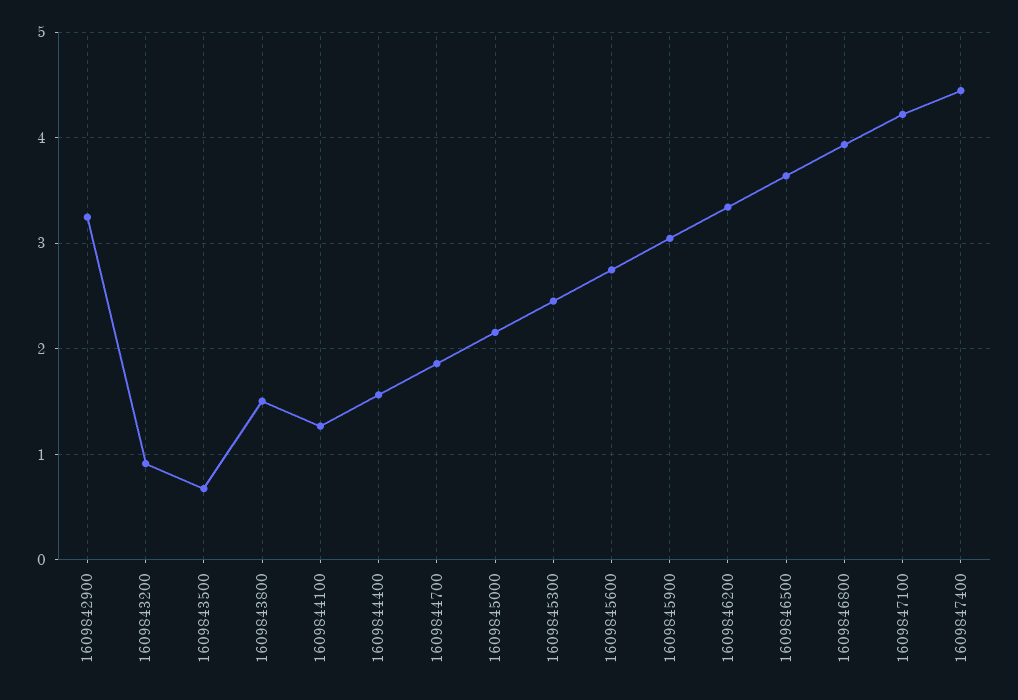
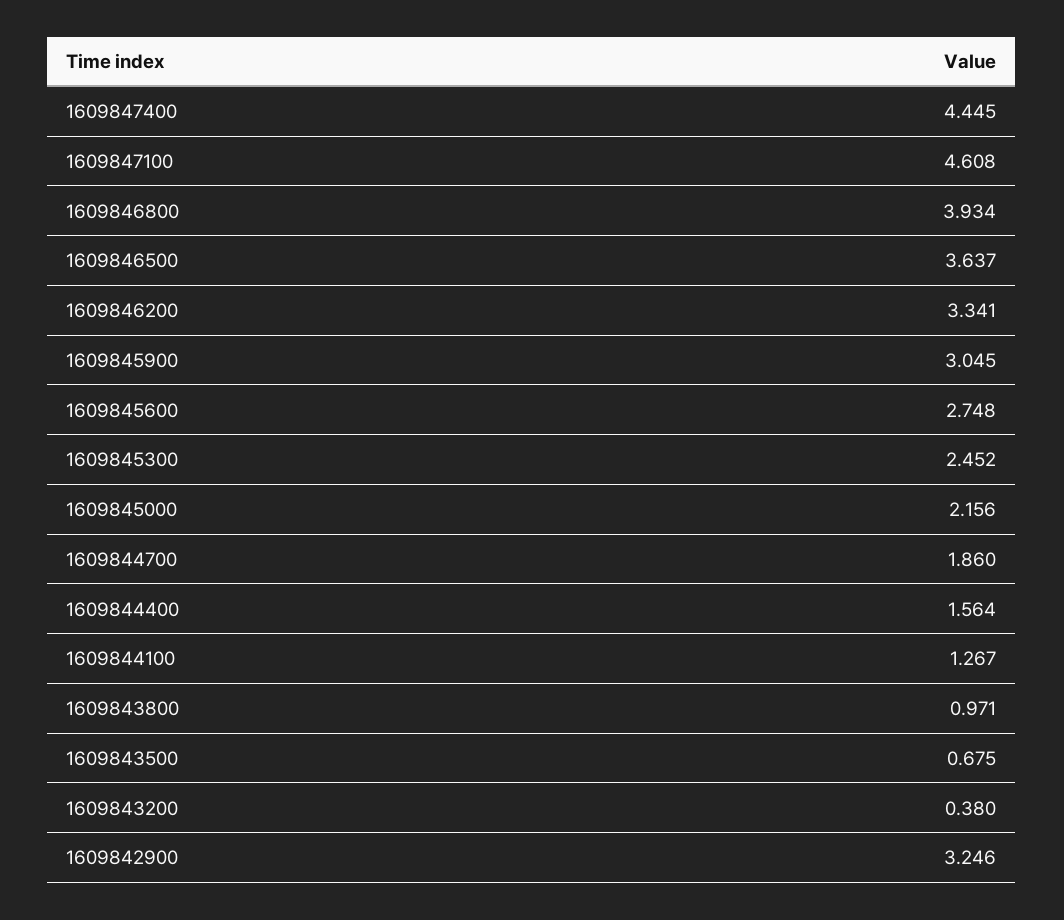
1609843200: 0.9 -> 0.38
1609843800: 1.5 -> 0.971
1609847100: 4.2 -> 4.608

